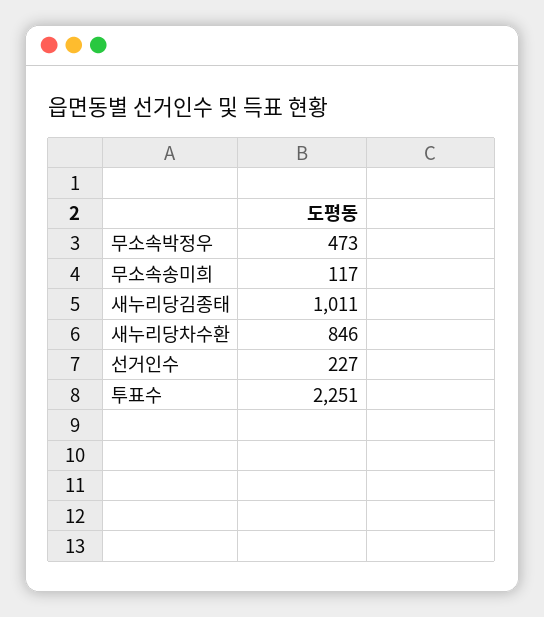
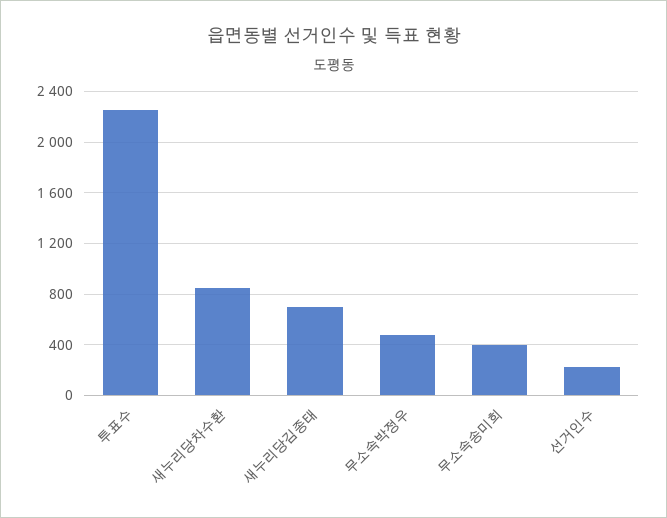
무소속송미희: 117 -> 400
새누리당김종태: 1011 -> 700

